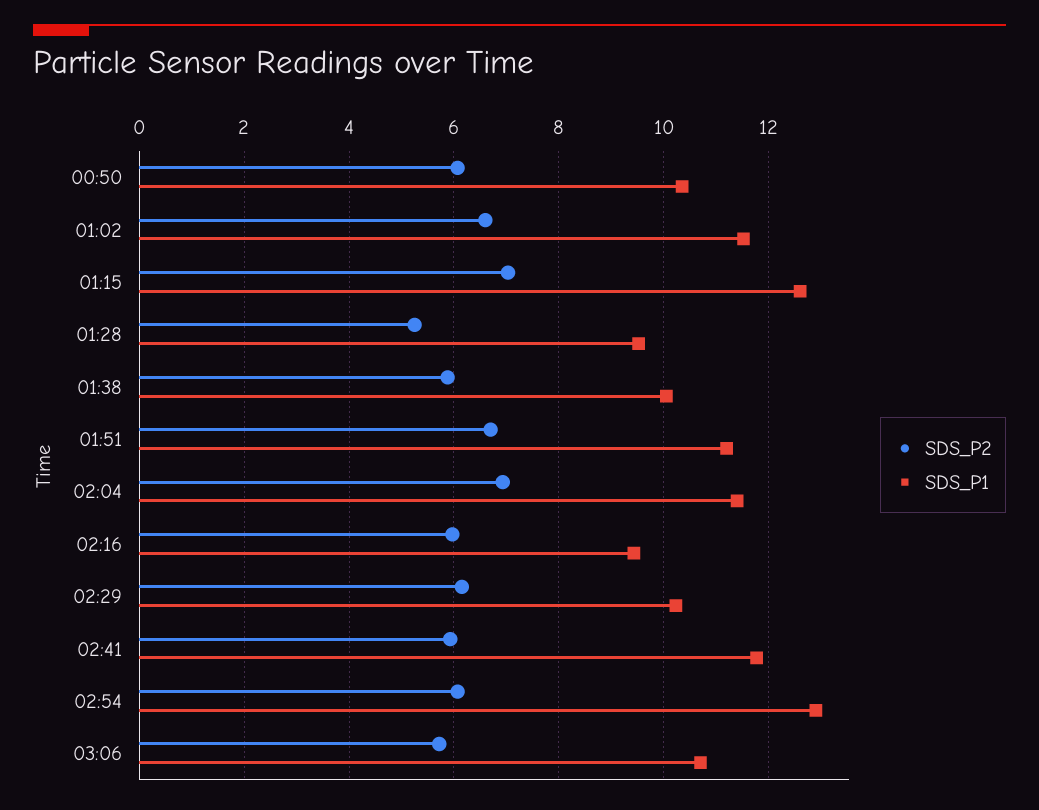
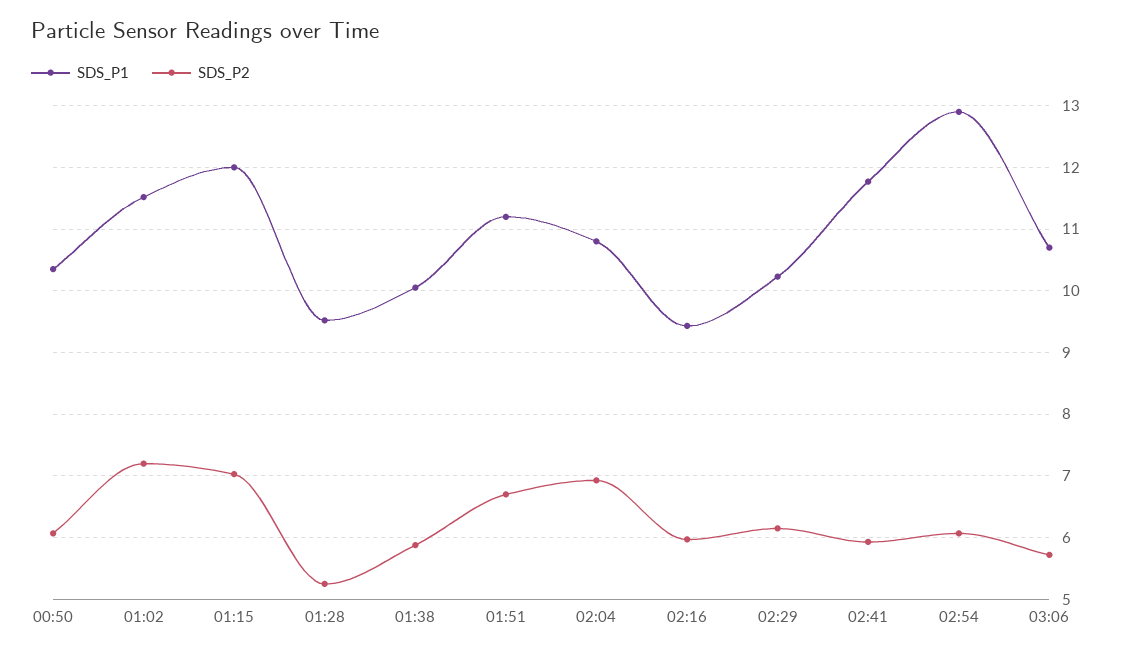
SDS_P2, 01:02: 6.6 -> 7.2
SDS_P1, 01:15: 12.6 -> 12
SDS_P1, 02:04: 11.4 -> 10.8

